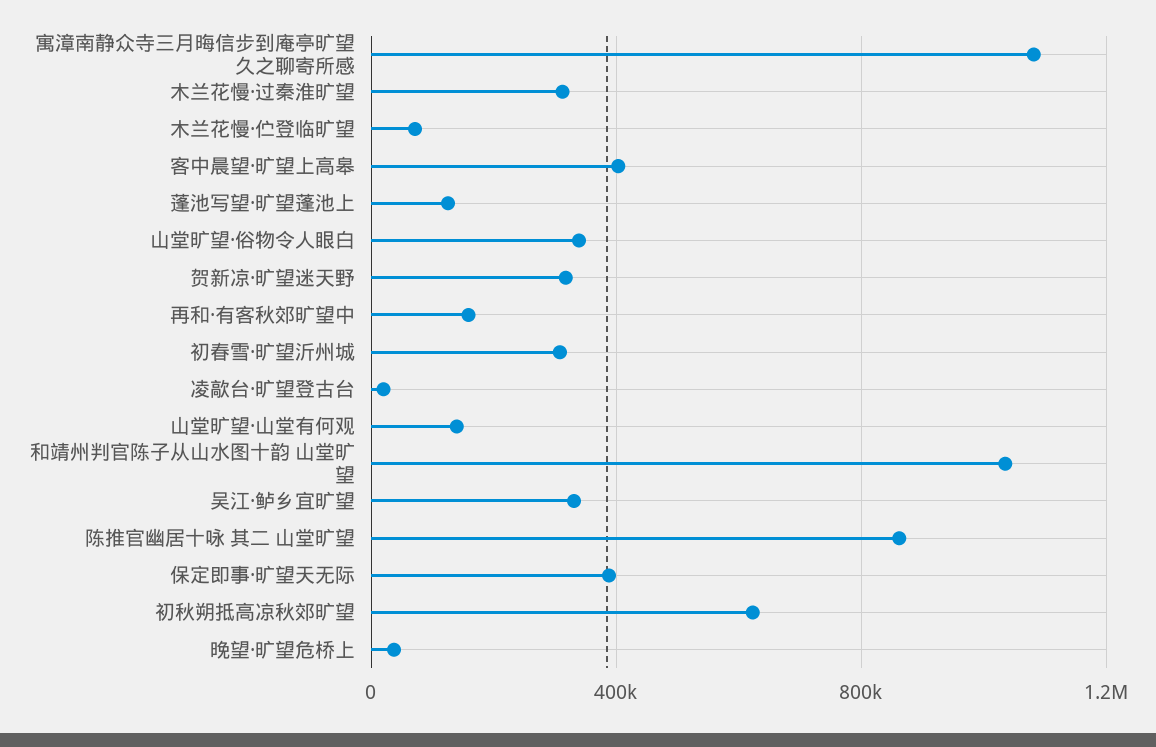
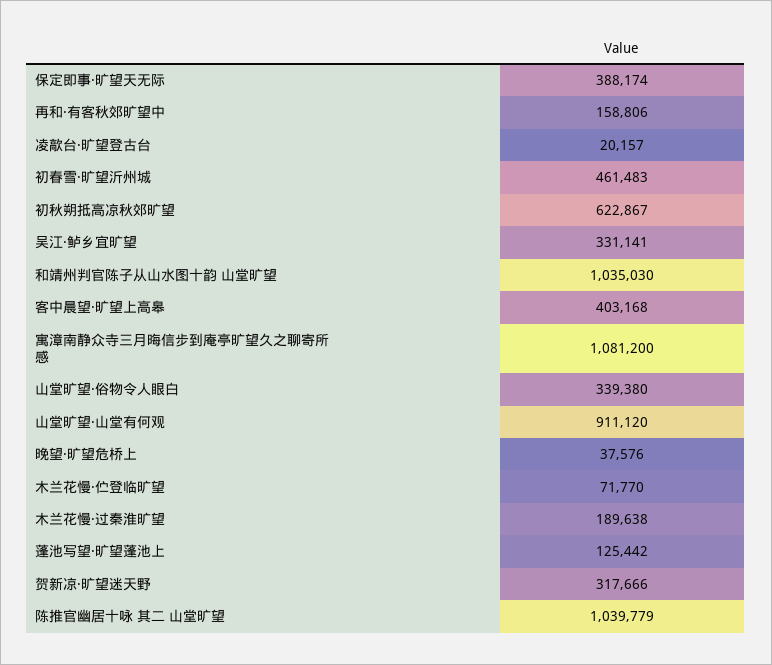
木兰花慢·过秦淮旷望: 300000 -> 189638
初春雪·旷望沂州城: 300000 -> 461483
山堂旷望·山堂有何观: 150000 -> 911120
陈推官幽居十咏 其二 山堂旷望: 850000 -> 1039779

